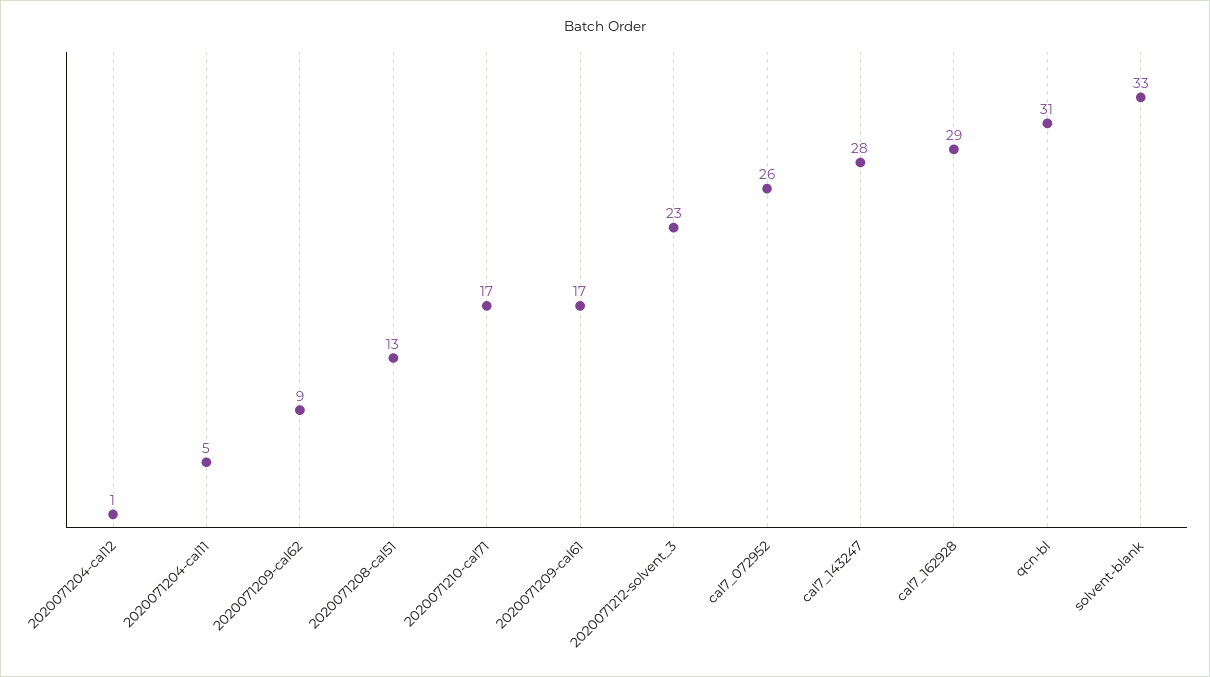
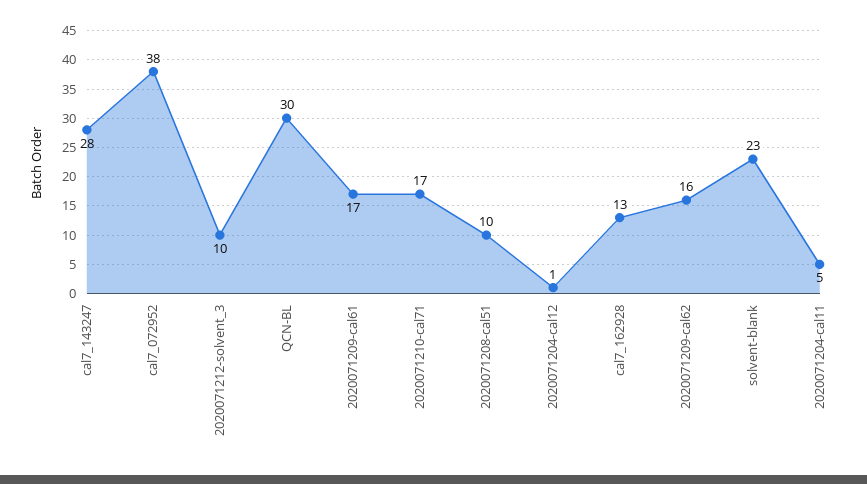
2020071209-cal62: 9 -> 16
2020071208-cal51: 13 -> 10
2020071212-solvent_3: 23 -> 10
cal7_072952: 26 -> 38
cal7_162928: 29 -> 13
qcn-bl: 31 -> 30
solvent-blank: 33 -> 23

